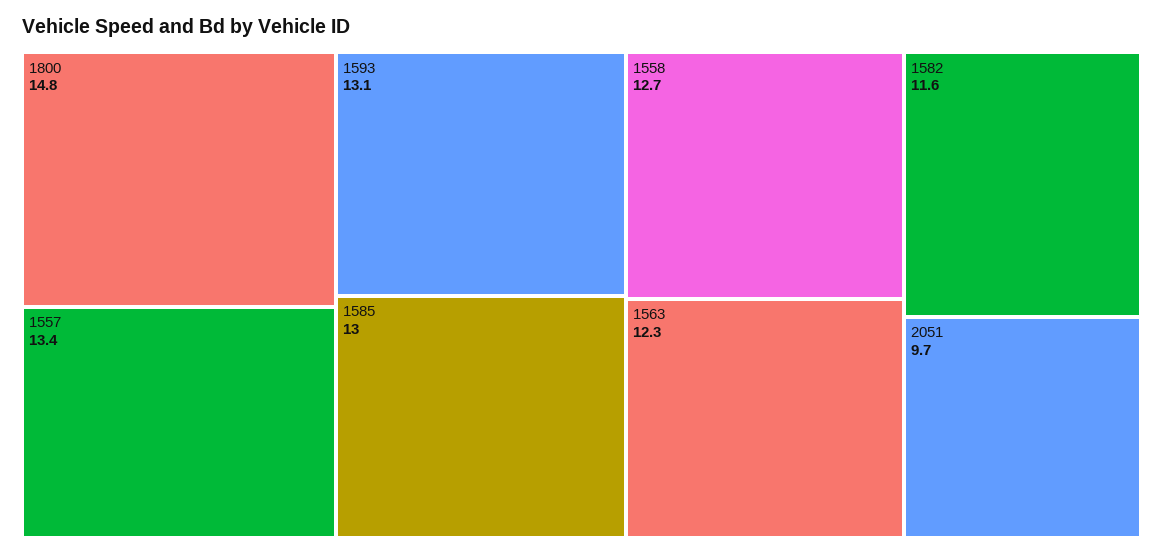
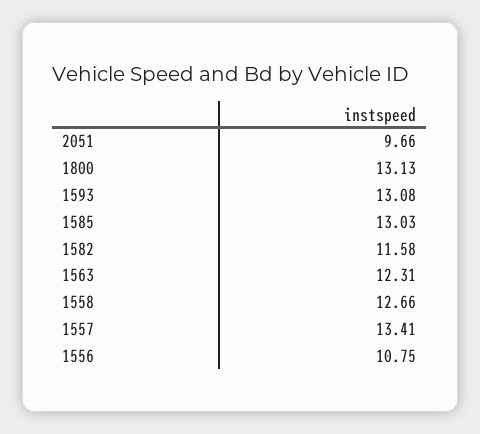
1800: 14.8 -> 13.13
1556: none -> 10.75

